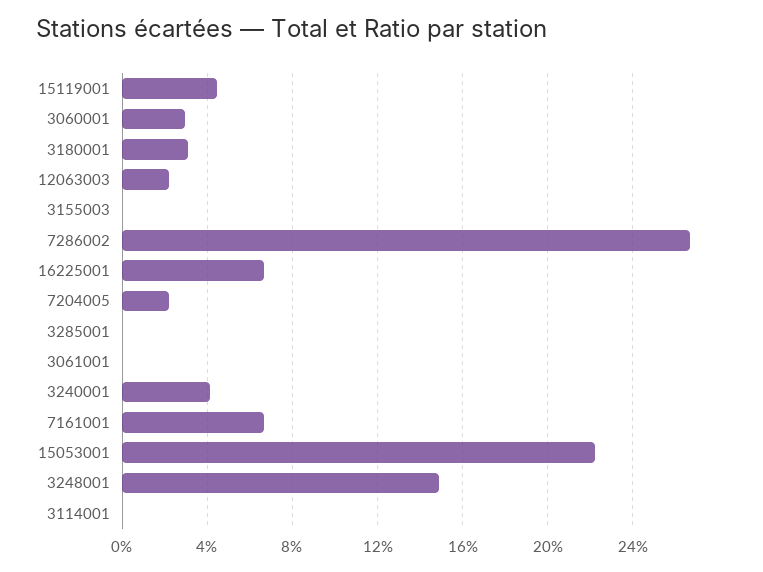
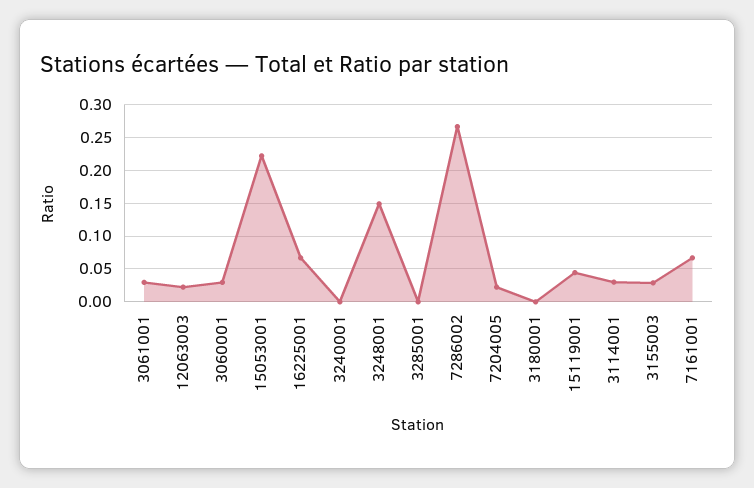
3180001: 0.03 -> 0
3155003: 0 -> 0.03
3061001: 0 -> 0.03
3240001: 0.04 -> 0
3114001: 0 -> 0.03

